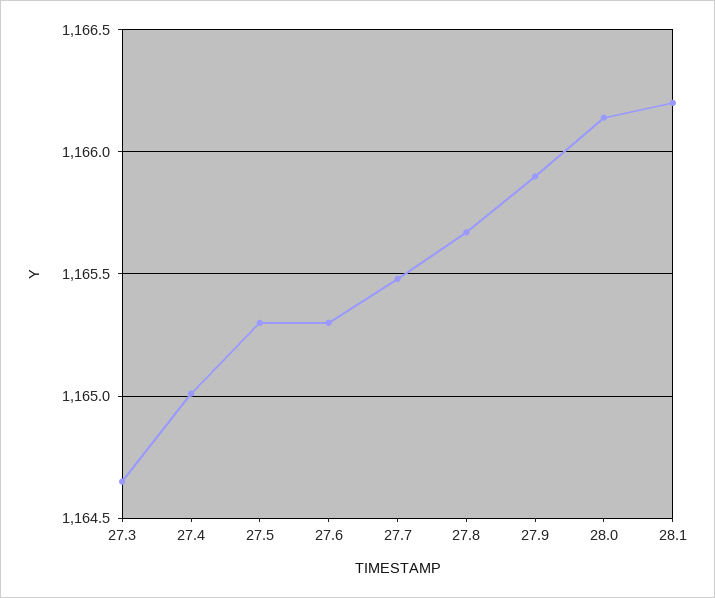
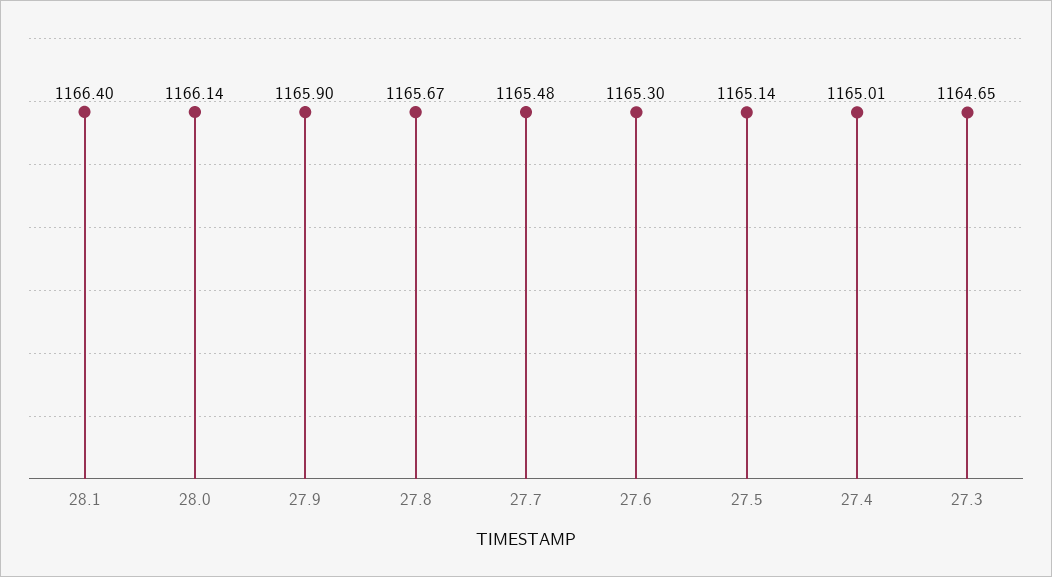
27.5: 1165.3 -> 1165.14
28.1: 1166.2 -> 1166.4

